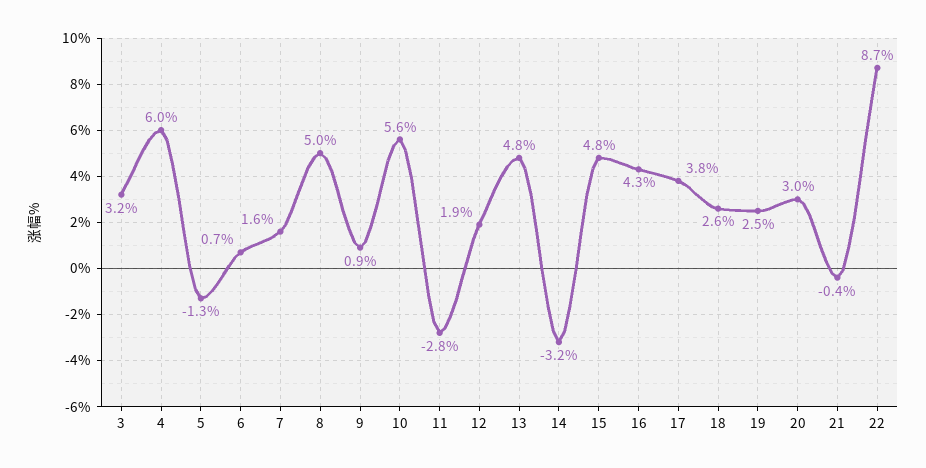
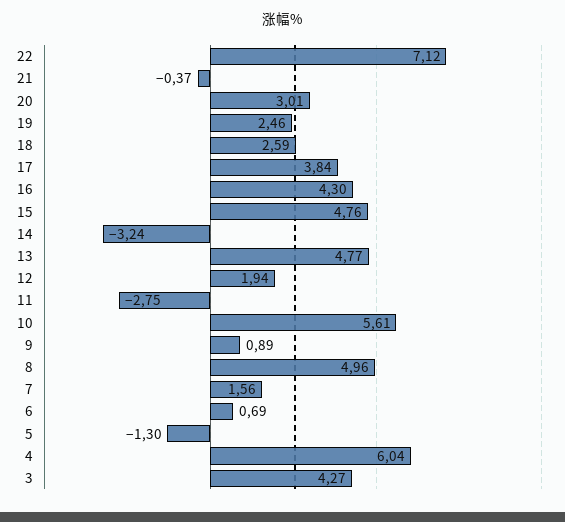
3: 3.2 -> 4.27
22: 8.7 -> 7.12

